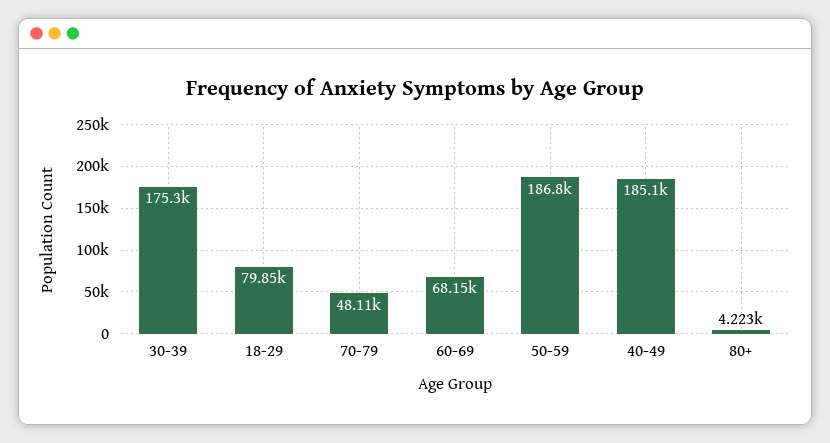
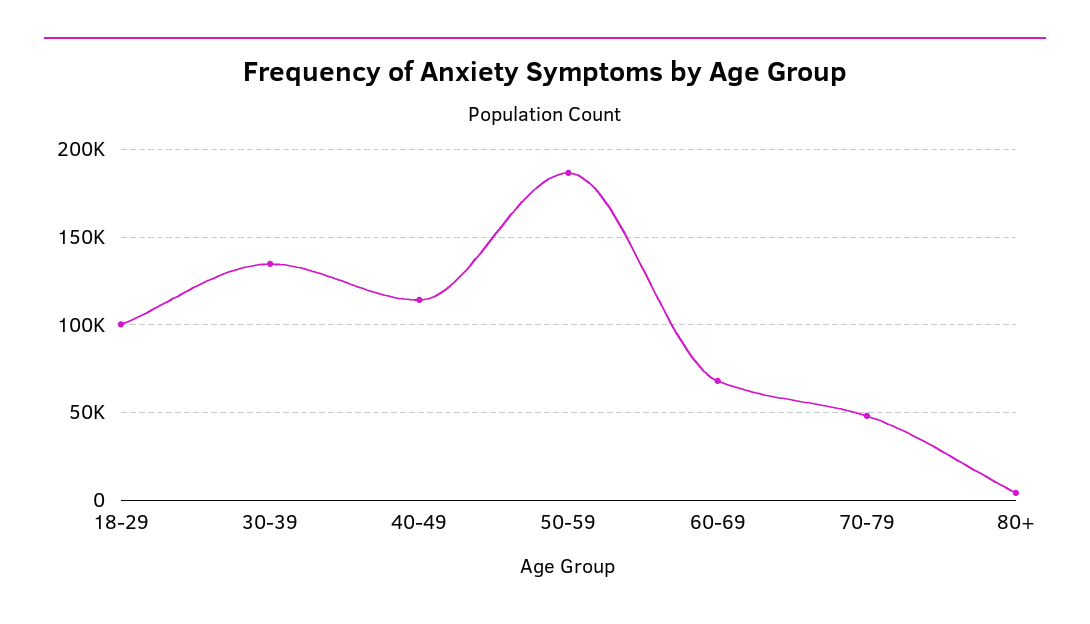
30-39: 175300 -> 135000
18-29: 79850 -> 100000
40-49: 185100 -> 115000

